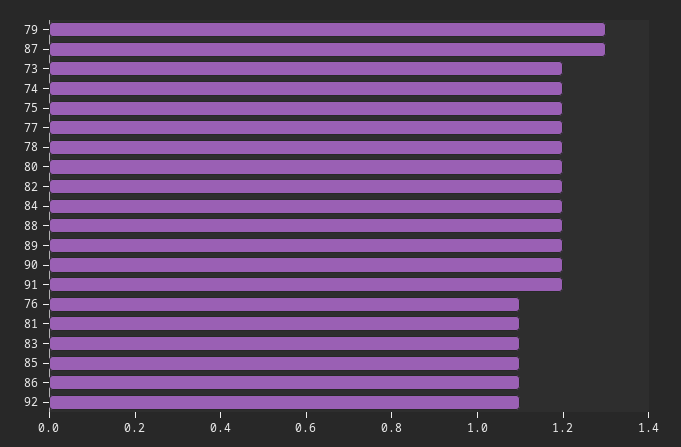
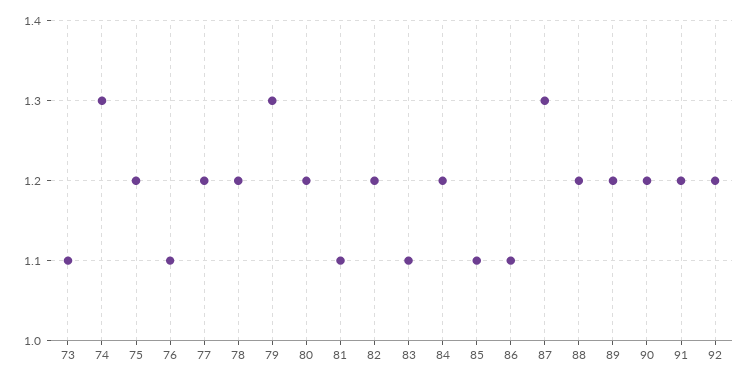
73: 1.2 -> 1.1
74: 1.2 -> 1.3
92: 1.1 -> 1.2

